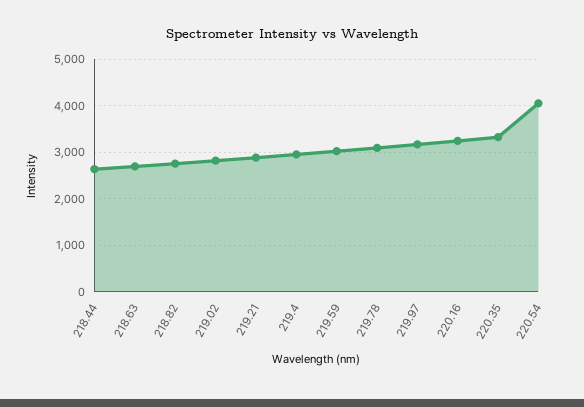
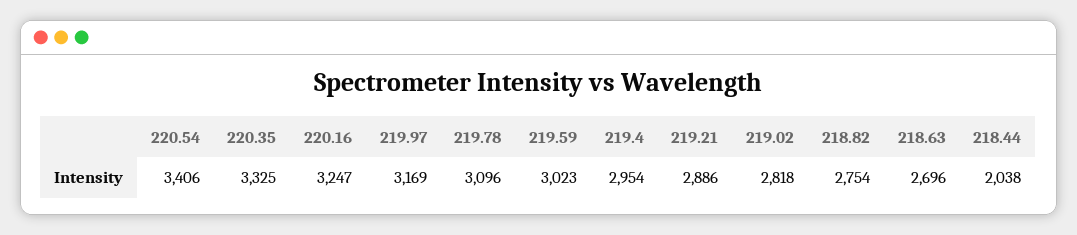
218.44: 2600 -> 2038
220.54: 4000 -> 3406

